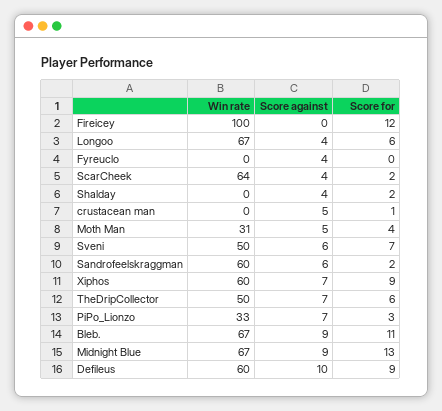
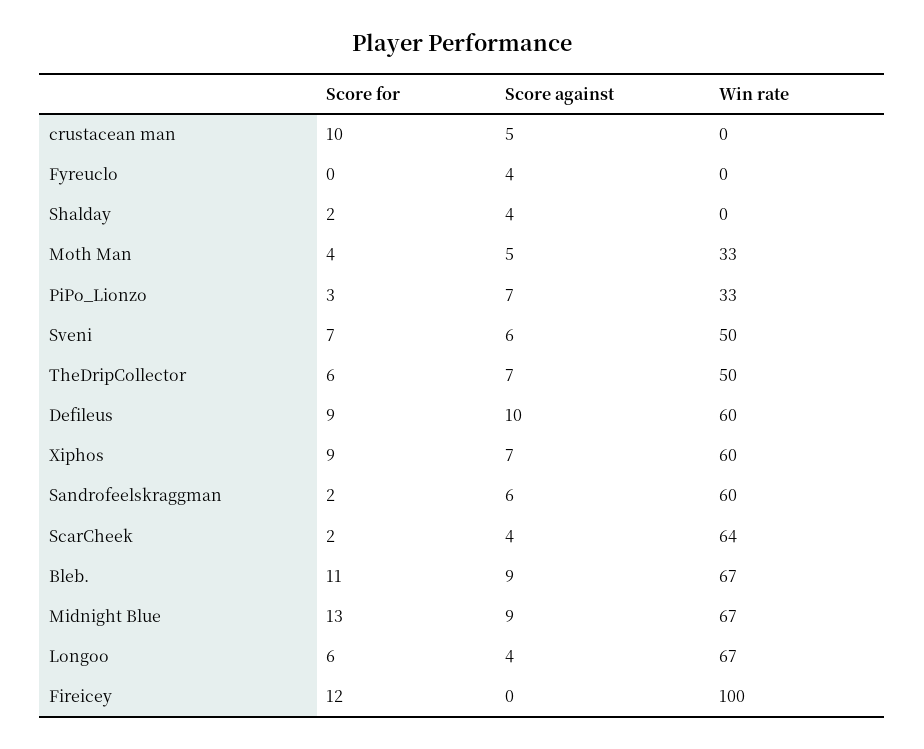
Score for, crustacean man: 1 -> 10
Win rate, Moth Man: 31 -> 33

